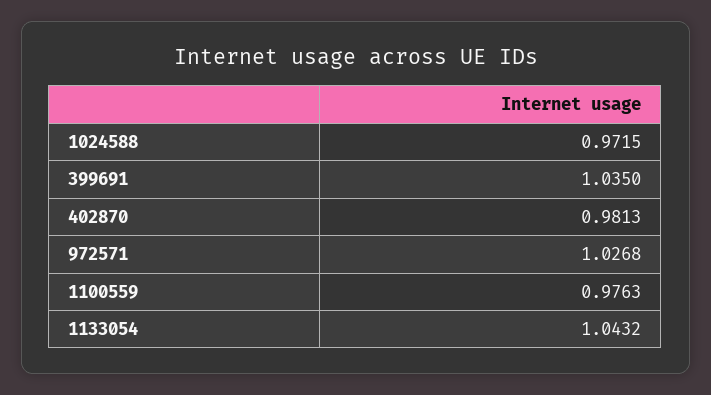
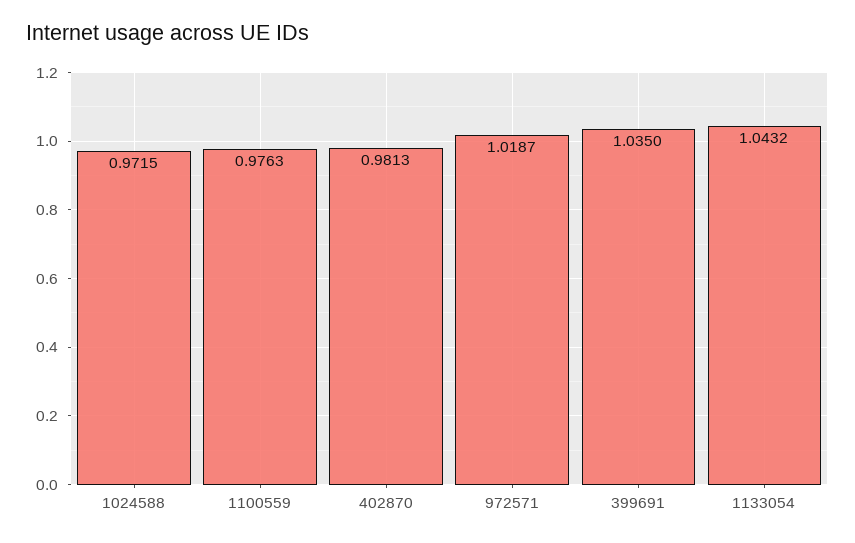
972571: 1.0268 -> 1.0187

